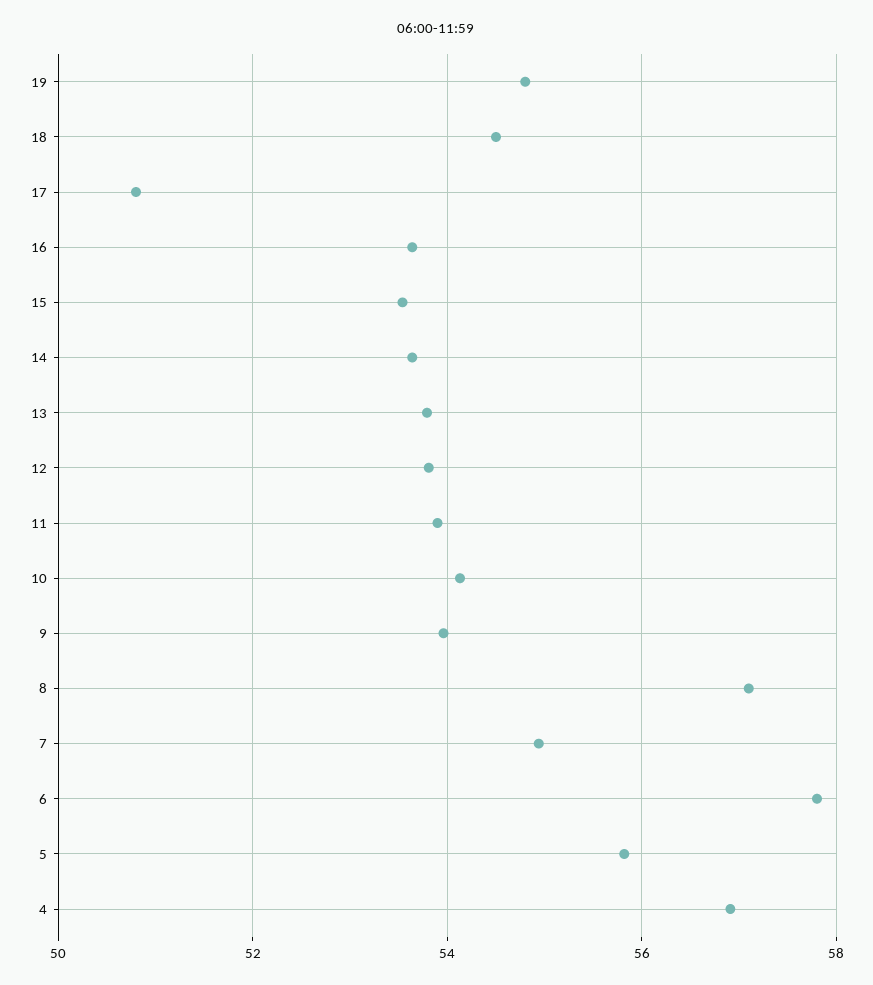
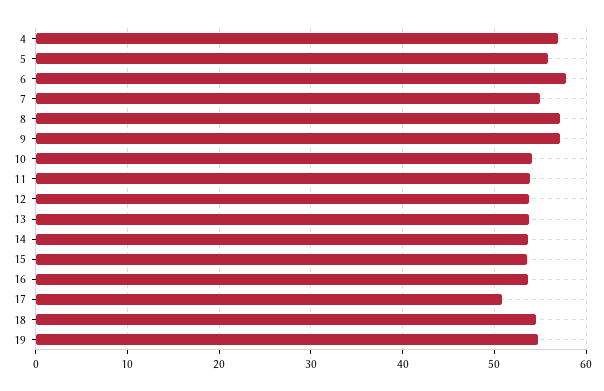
9: 54 -> 57

